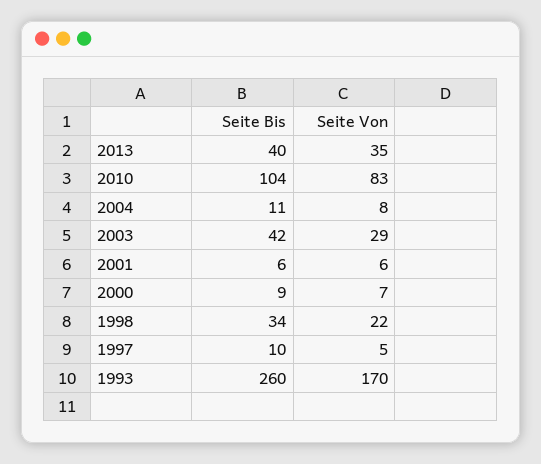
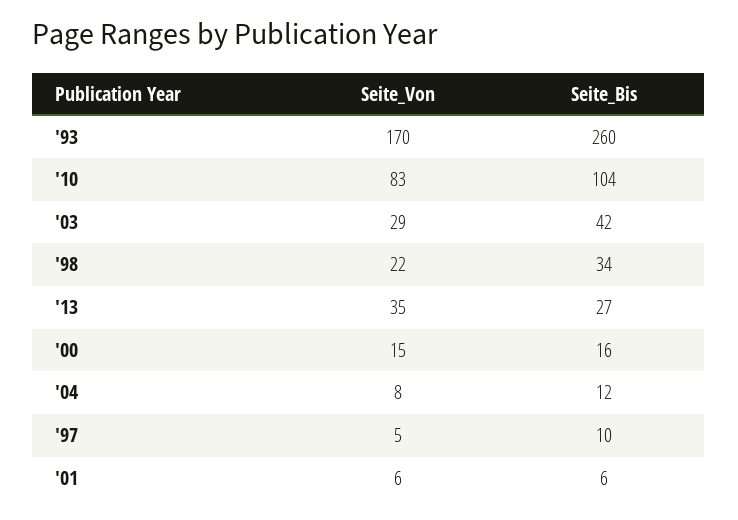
Seite Bis, 2013: 40 -> 27
Seite Bis, 2004: 11 -> 12
Seite Bis, 2000: 9 -> 16
Seite Von, 2000: 7 -> 15

